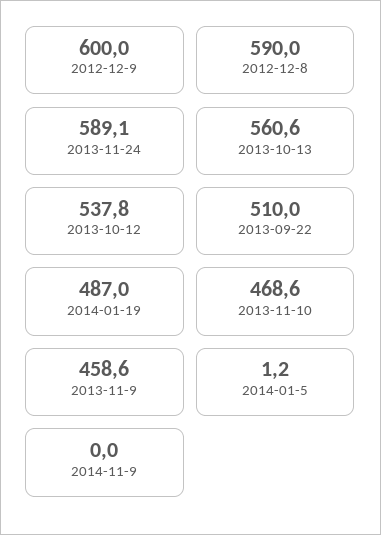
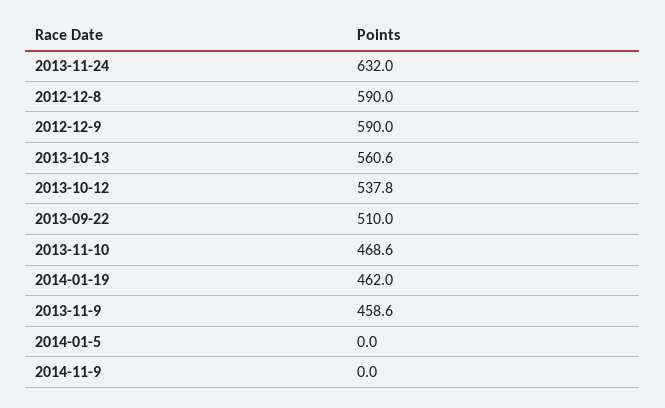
2012-12-9: 600 -> 590
2013-11-24: 589.1 -> 632
2014-01-19: 487 -> 462
2014-01-5: 1.2 -> 0

